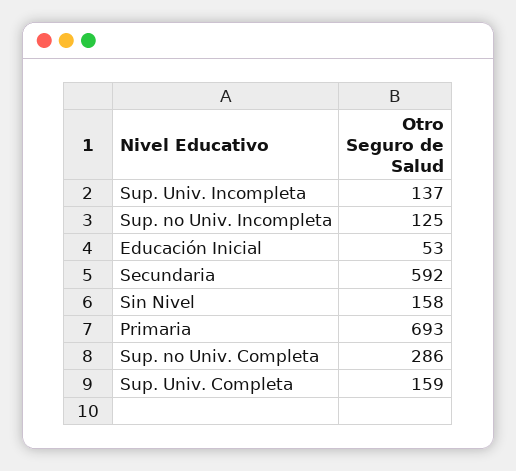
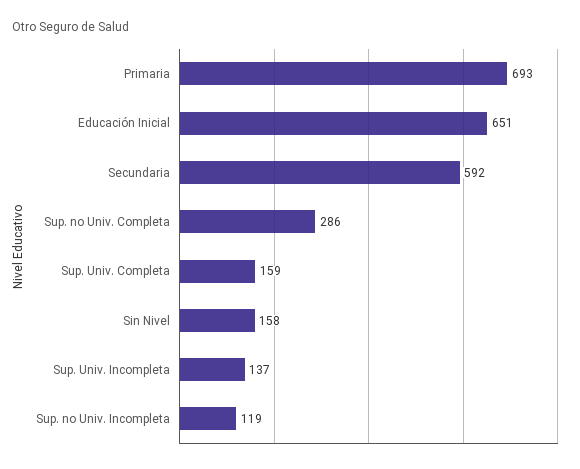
Sup. no Univ. Incompleta: 125 -> 119
Educación Inicial: 53 -> 651

